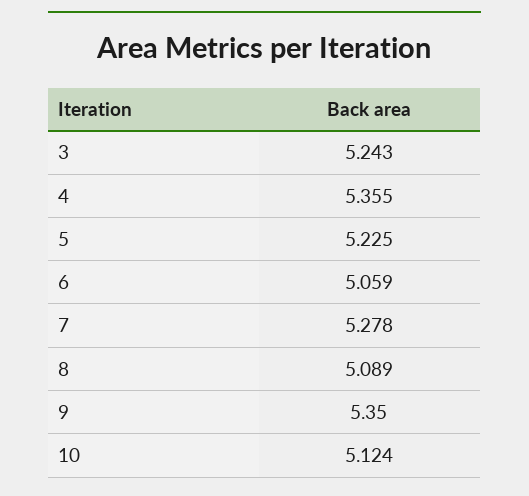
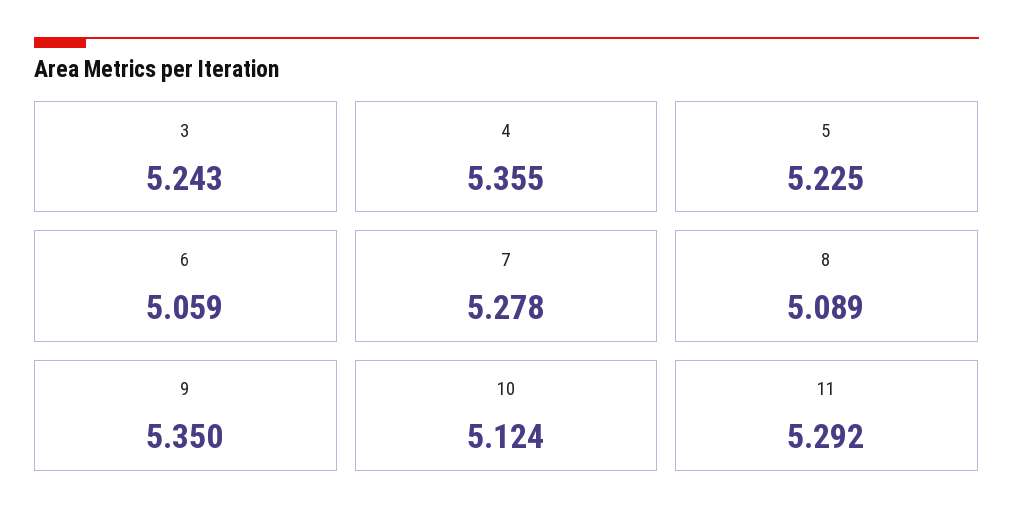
11: none -> 5.292

